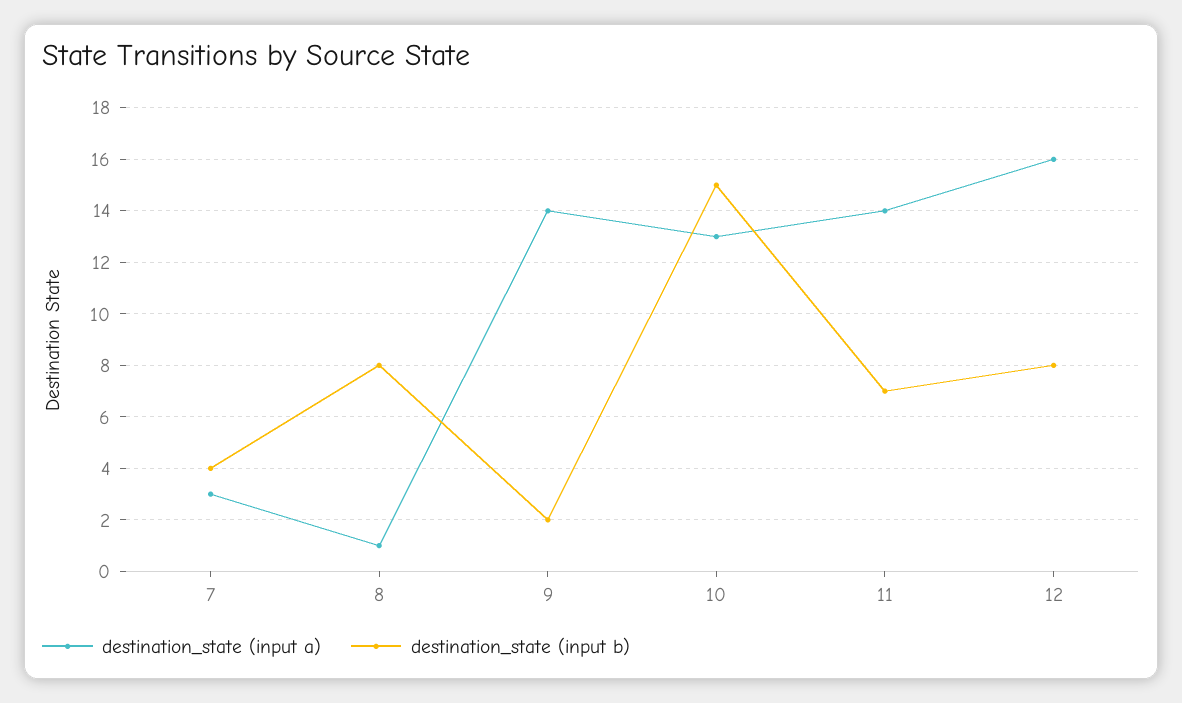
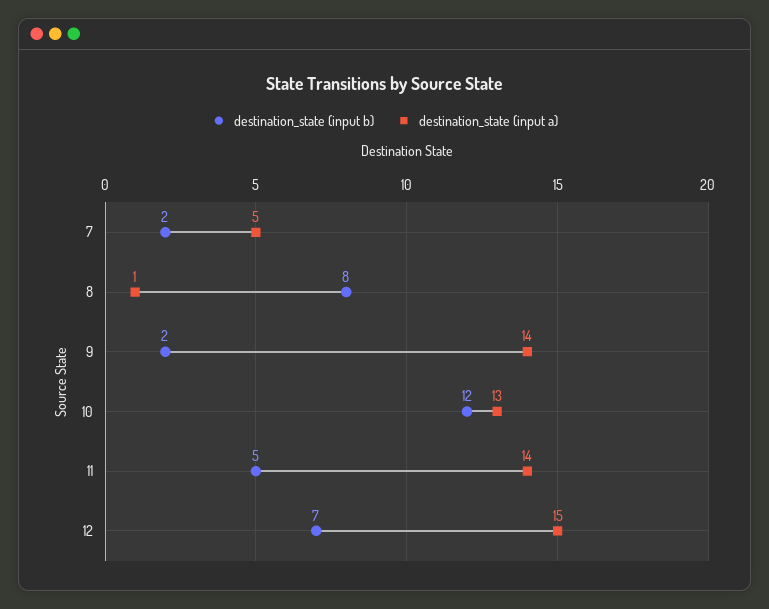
destination_state (input a), 7: 3 -> 5
destination_state (input b), 7: 4 -> 2
destination_state (input b), 10: 15 -> 12
destination_state (input b), 11: 7 -> 5
destination_state (input a), 12: 16 -> 15
destination_state (input b), 12: 8 -> 7

